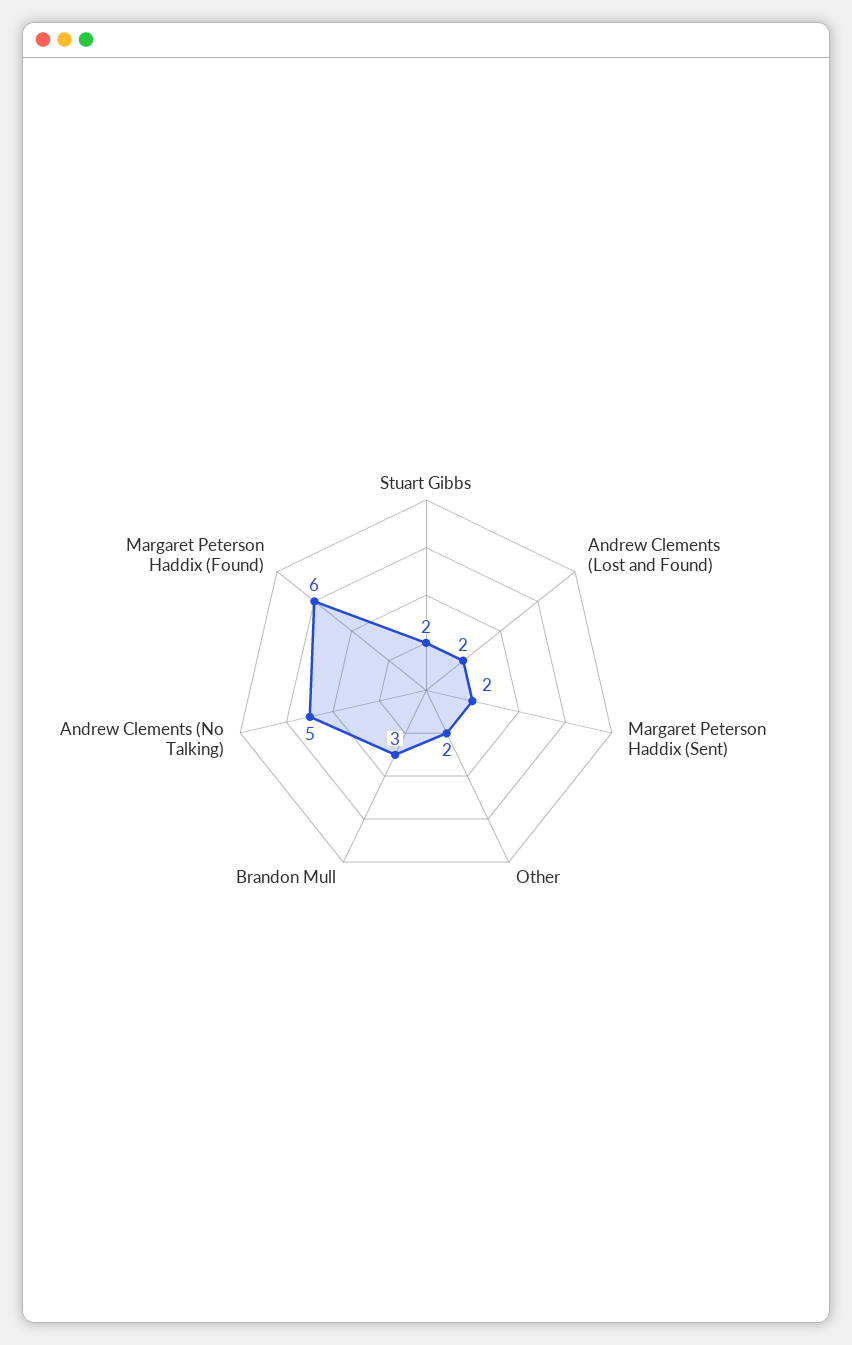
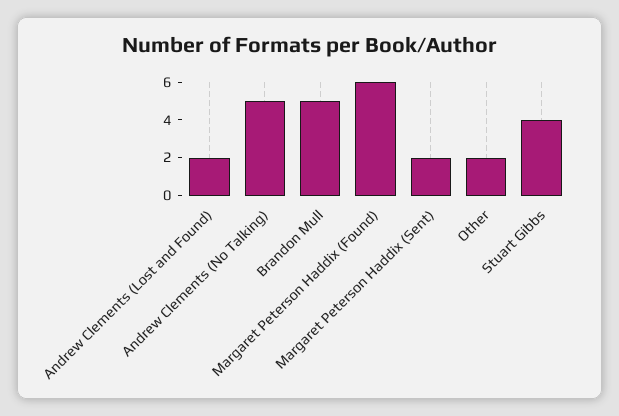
Stuart Gibbs: 2 -> 4
Brandon Mull: 3 -> 5

